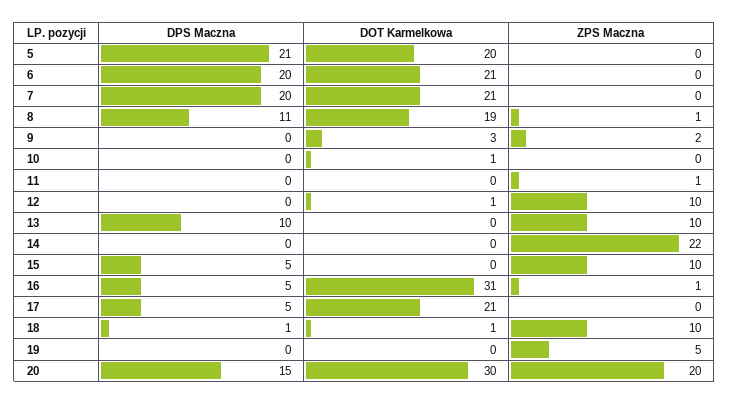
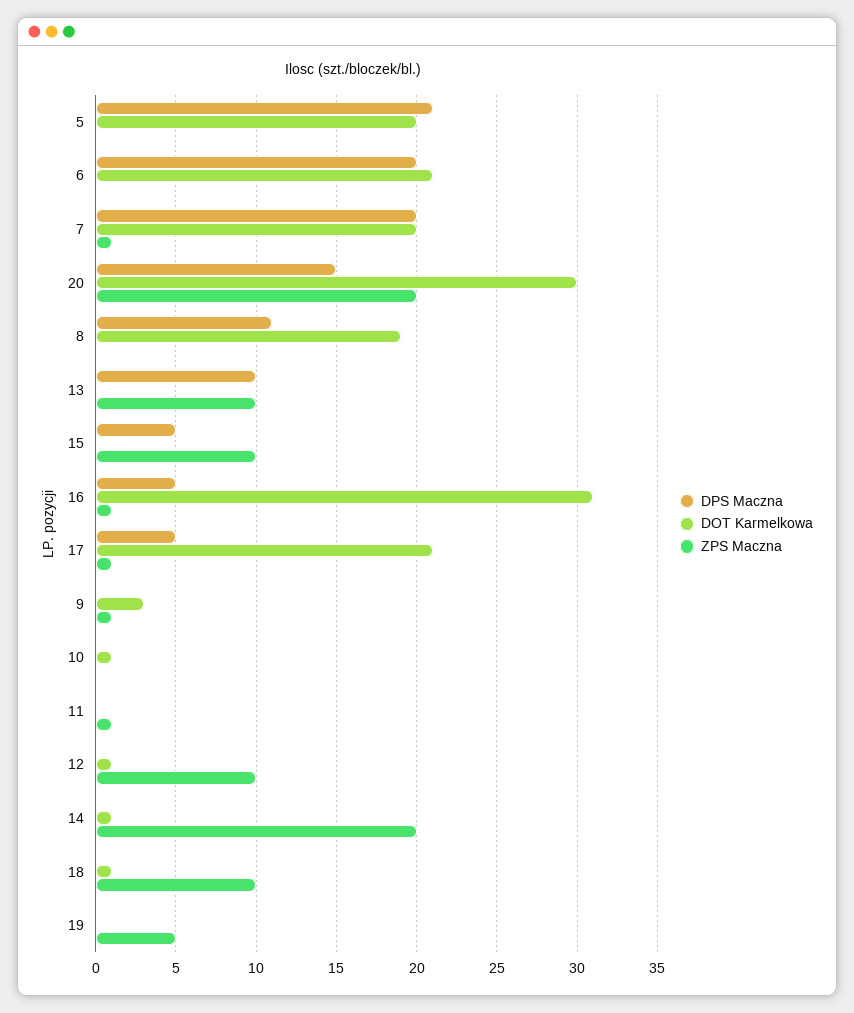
DOT Karmelkowa, 7: 21 -> 20
ZPS Maczna, 7: 0 -> 1
ZPS Maczna, 8: 1 -> 0
ZPS Maczna, 9: 2 -> 1
DOT Karmelkowa, 14: 0 -> 1
ZPS Maczna, 14: 22 -> 20
ZPS Maczna, 17: 0 -> 1
DPS Maczna, 18: 1 -> 0

